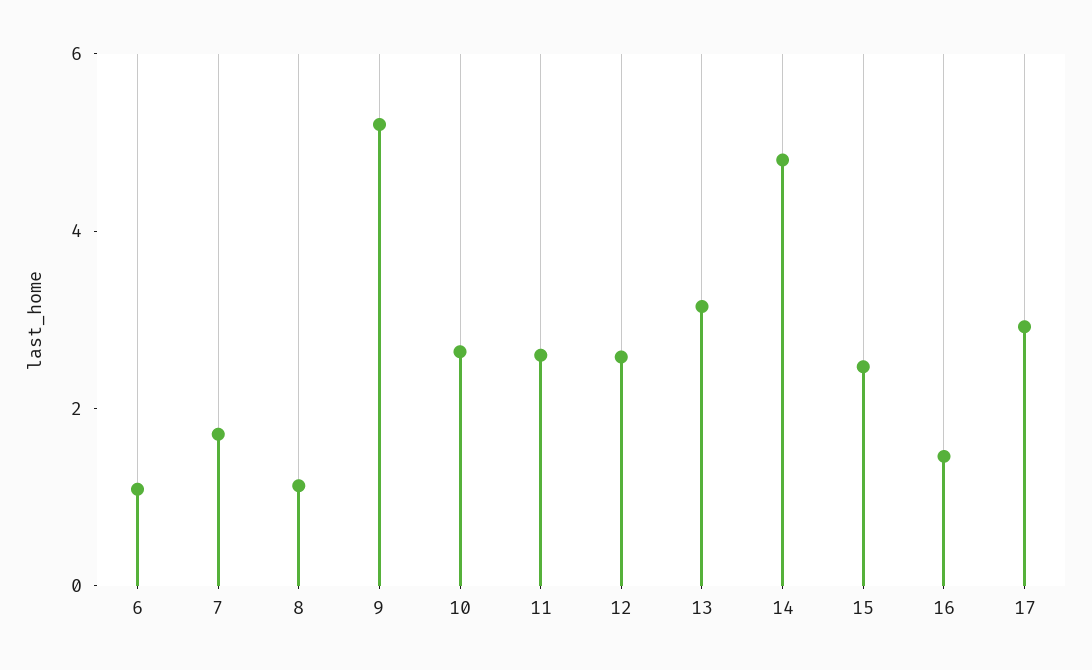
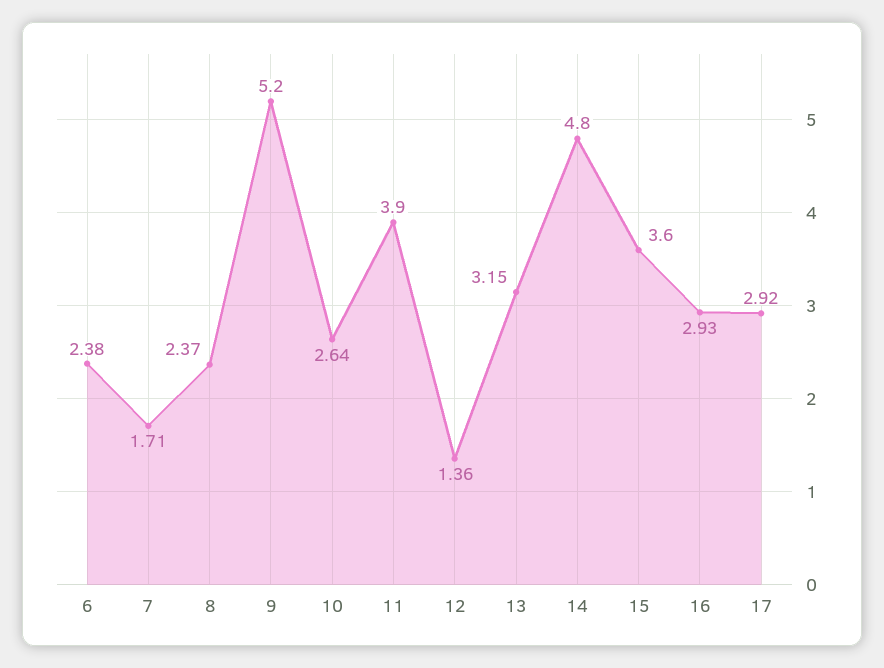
6: 1 -> 2.38
8: 1 -> 2.37
11: 2.5 -> 3.9
12: 2.5 -> 1.36
15: 2.5 -> 3.6
16: 1.5 -> 2.93

